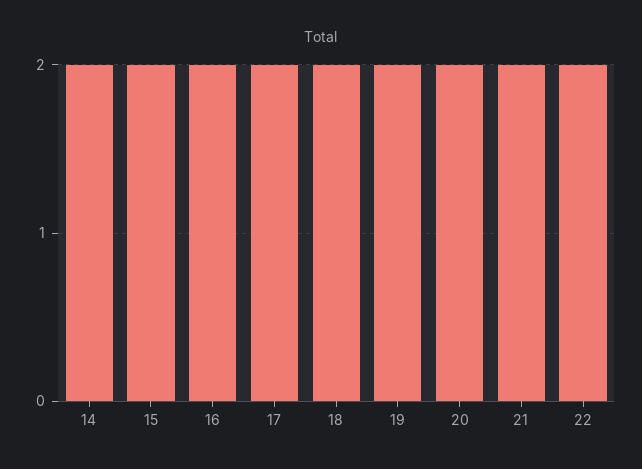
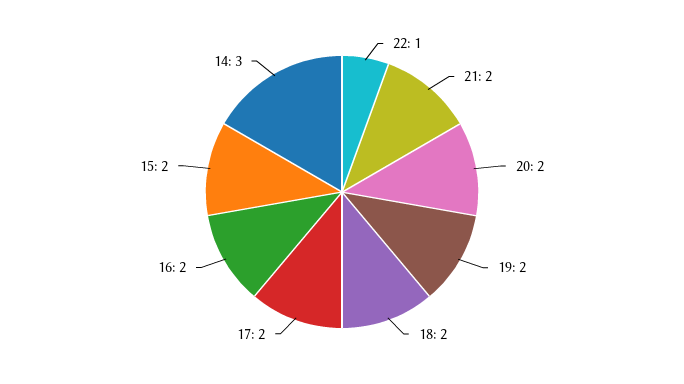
14: 2 -> 3
22: 2 -> 1

